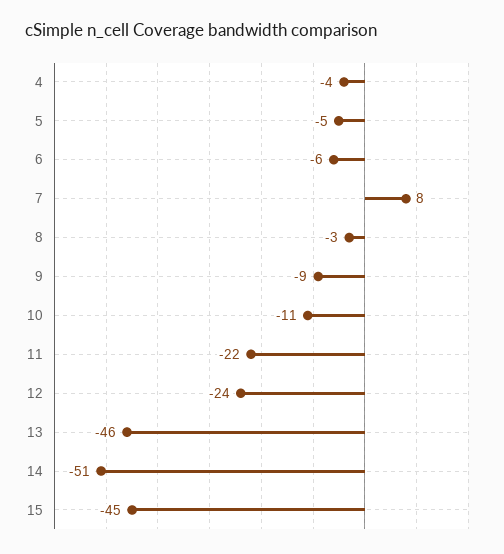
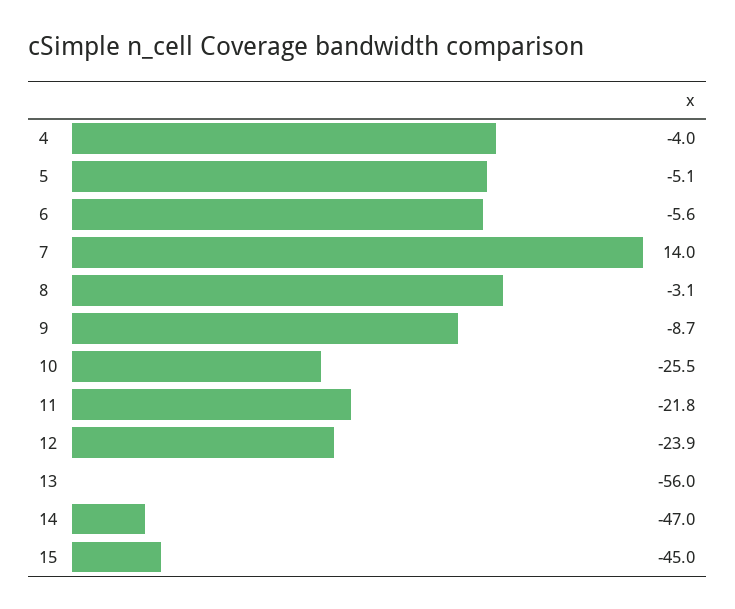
7: 8 -> 14
10: -11 -> -25.5
13: -46 -> -56
14: -51 -> -47

